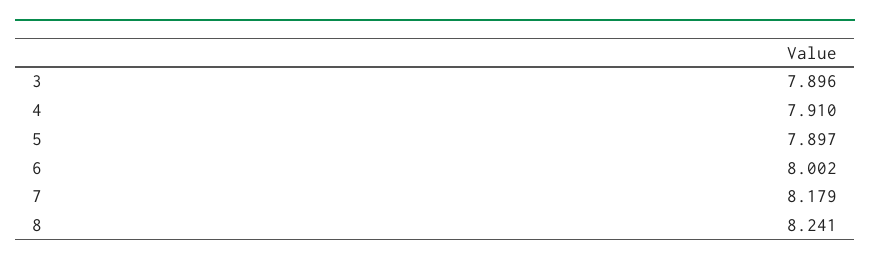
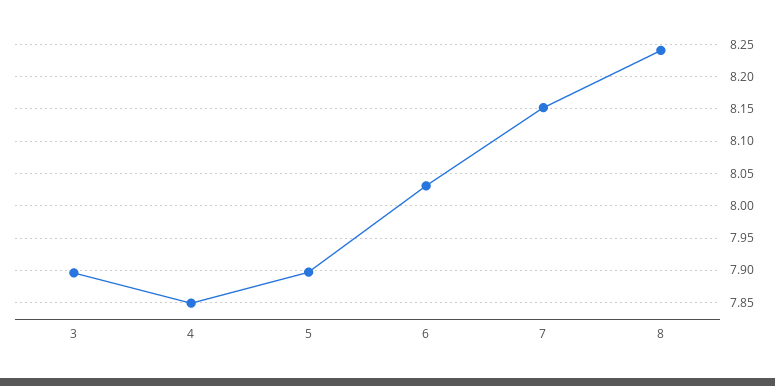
4: 7.91 -> 7.85
6: 8.002 -> 8.03
7: 8.179 -> 8.15

